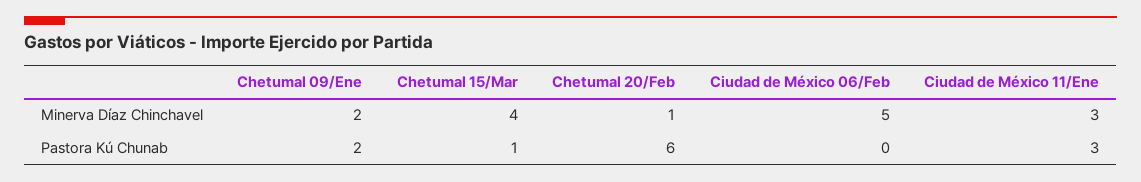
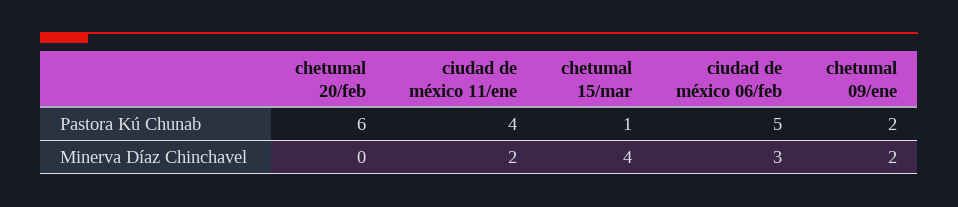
Chetumal 20/Feb, Minerva Díaz Chinchavel: 1 -> 0
Ciudad de México 06/Feb, Minerva Díaz Chinchavel: 5 -> 3
Ciudad de México 11/Ene, Minerva Díaz Chinchavel: 3 -> 2
Ciudad de México 06/Feb, Pastora Kú Chunab: 0 -> 5
Ciudad de México 11/Ene, Pastora Kú Chunab: 3 -> 4

